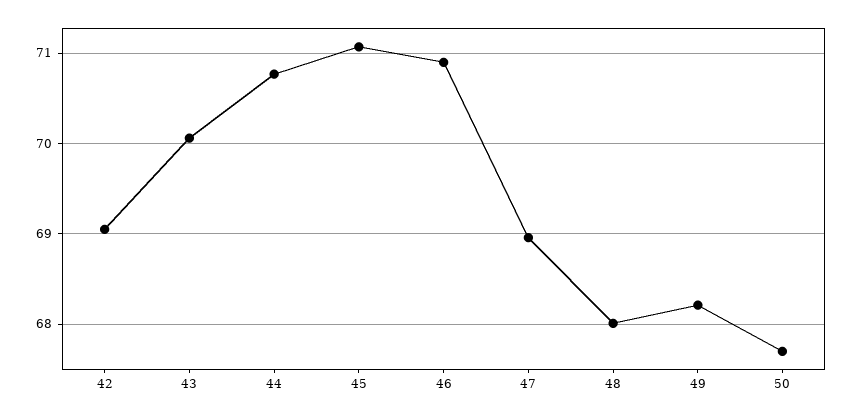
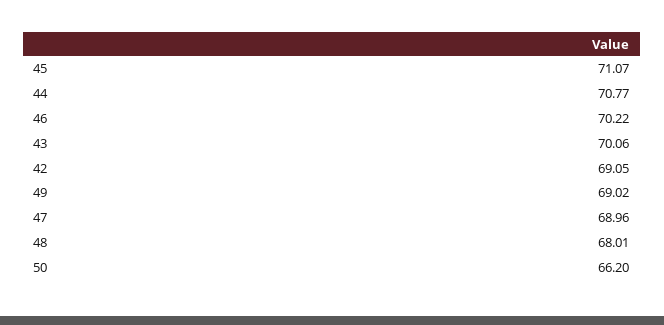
46: 70.9 -> 70.22
49: 68.2 -> 69.02
50: 67.7 -> 66.2

